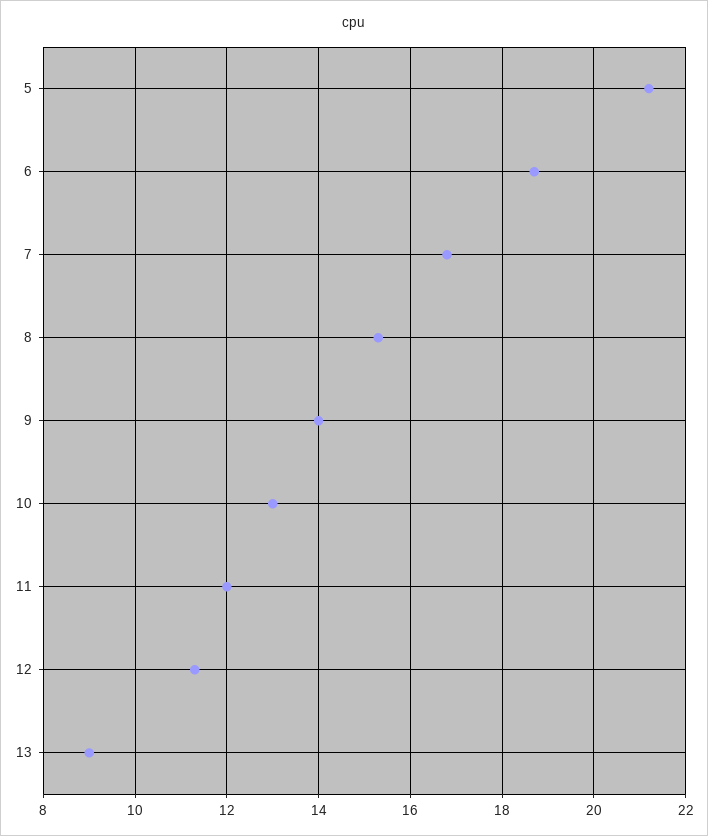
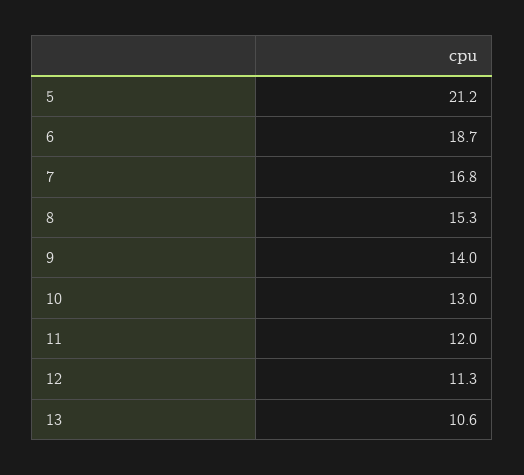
13: 9 -> 10.6

